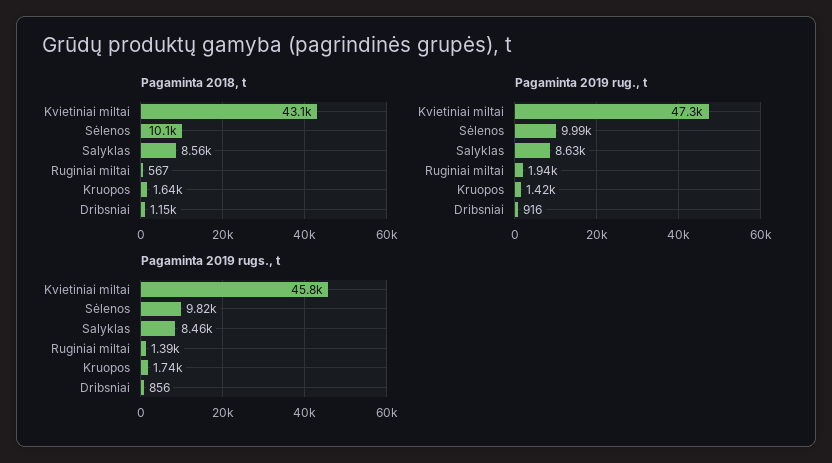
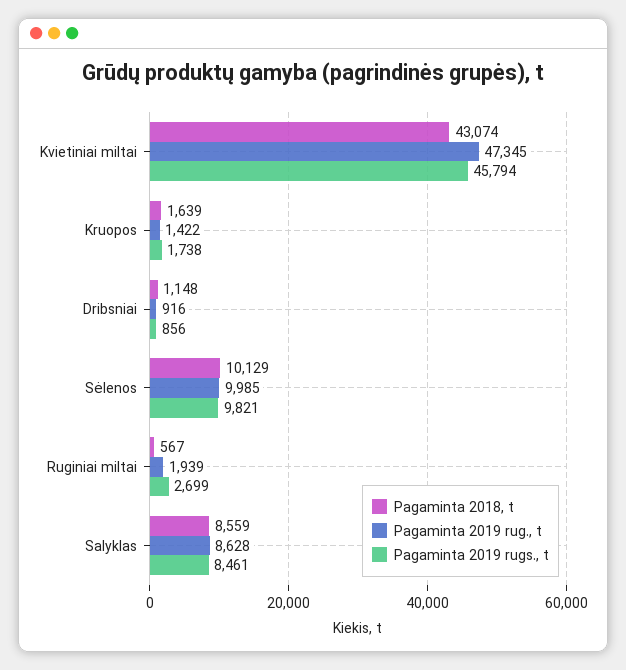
Pagaminta 2019 rugs., t, Ruginiai miltai: 1390 -> 2699

